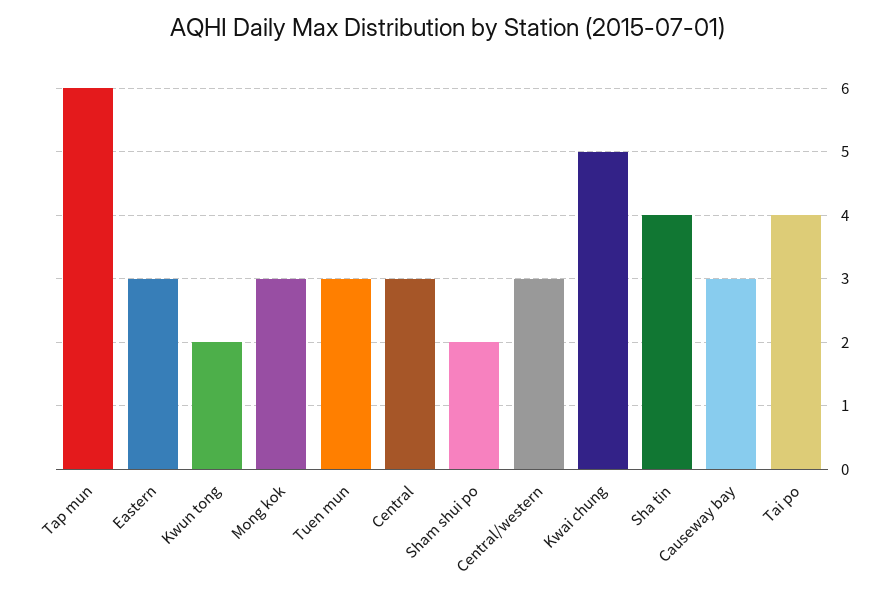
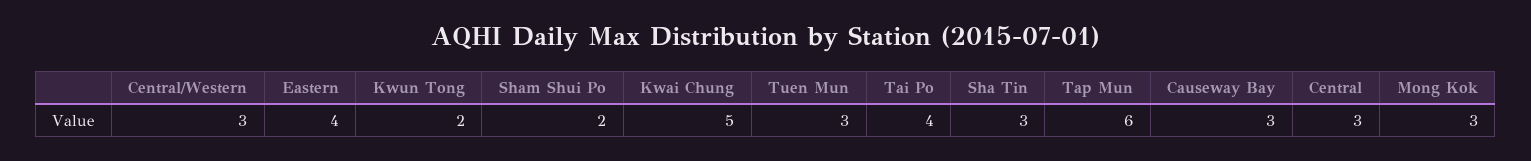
Eastern: 3 -> 4
Sha tin: 4 -> 3

